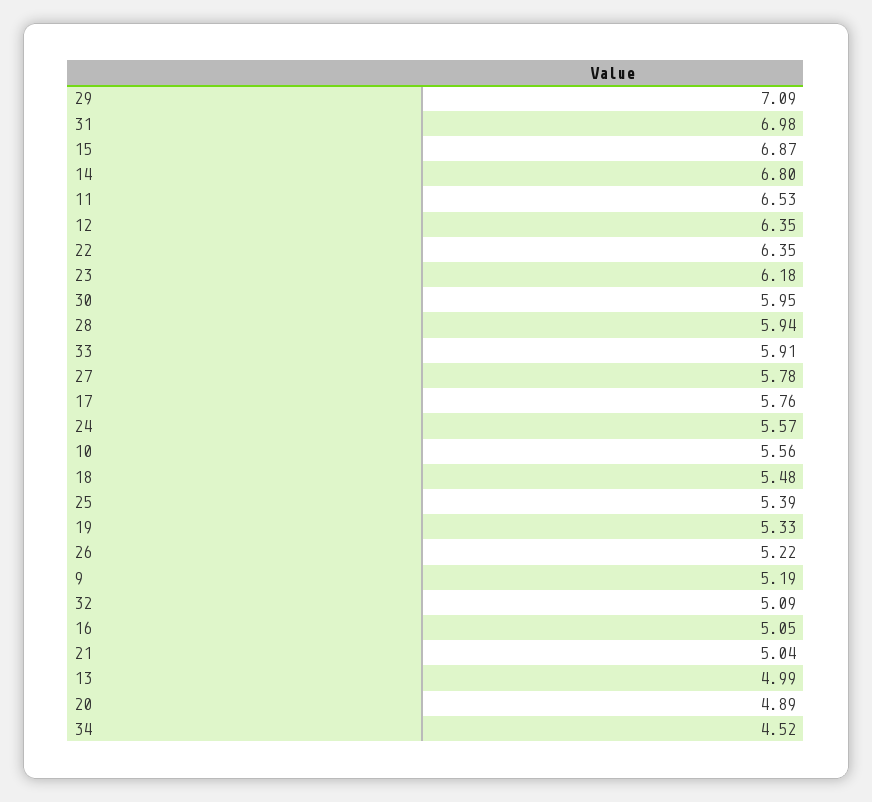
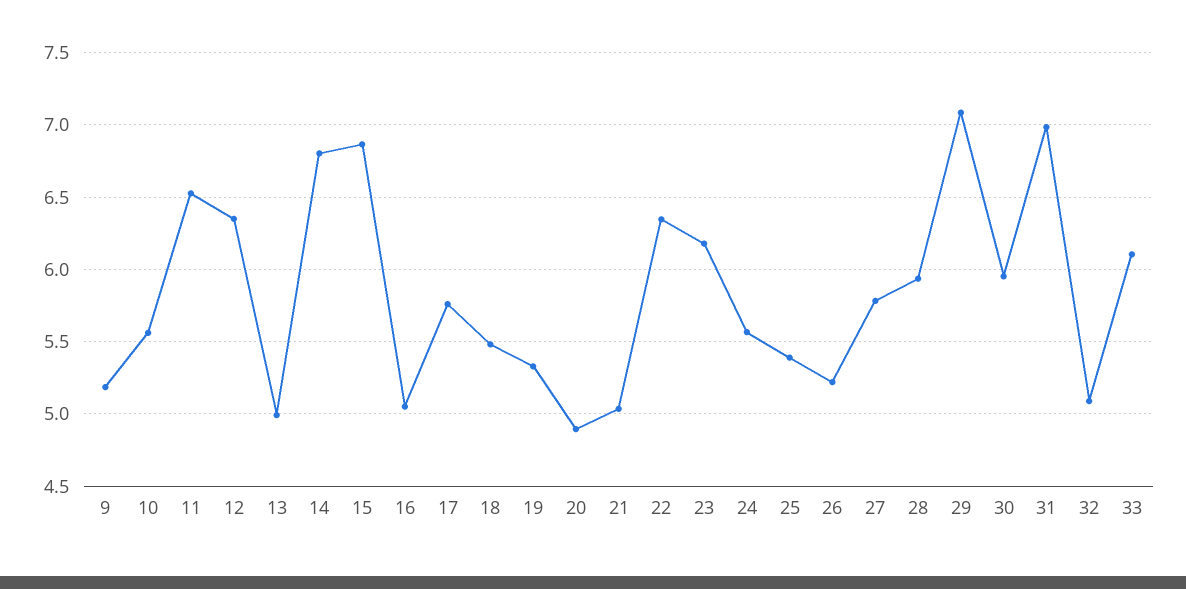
33: 5.91 -> 6.1
34: 4.52 -> none

